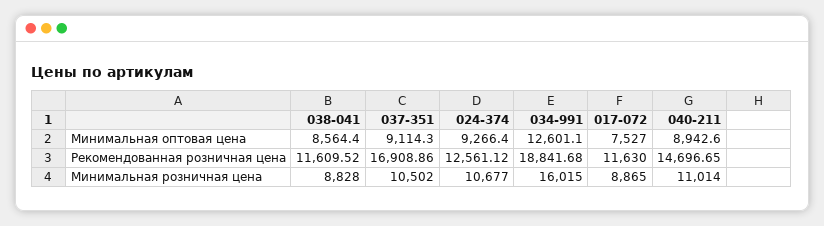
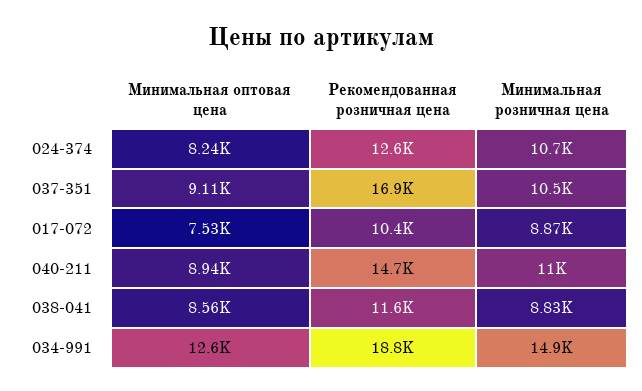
024-374, Минимальная оптовая цена: 9266.4 -> 8240
017-072, Рекомендованная розничная цена: 11630 -> 10400
034-991, Минимальная розничная цена: 16015 -> 14900

